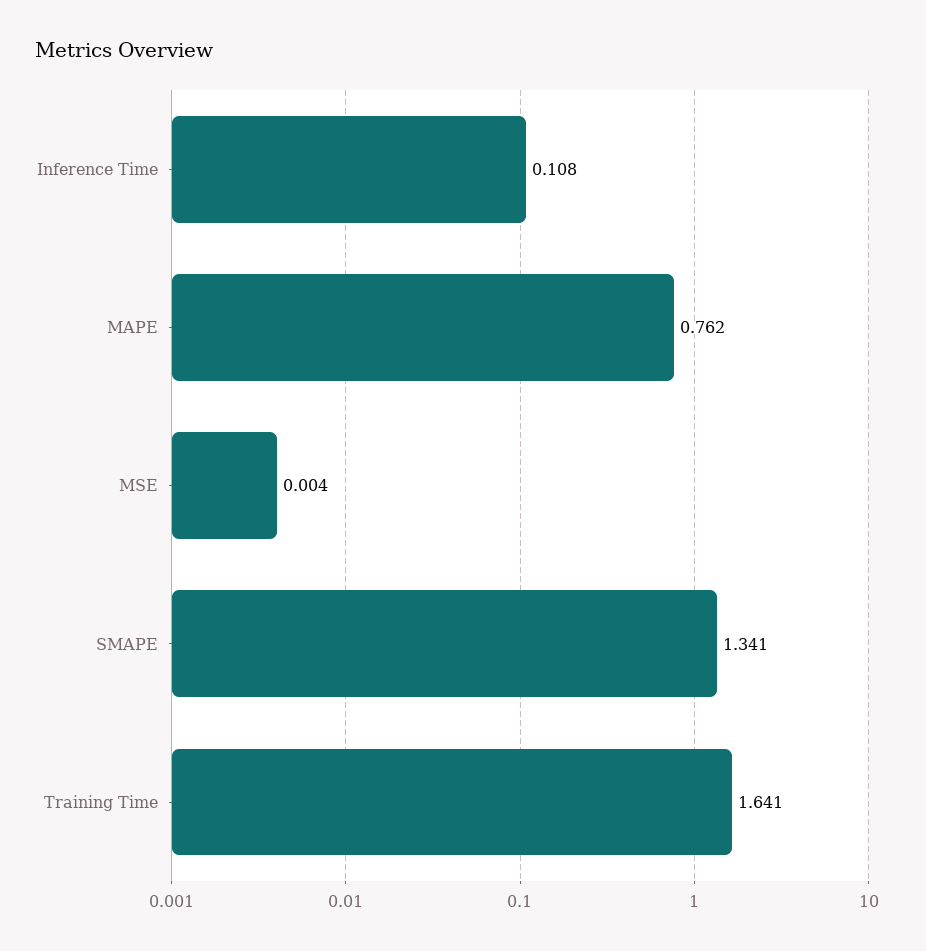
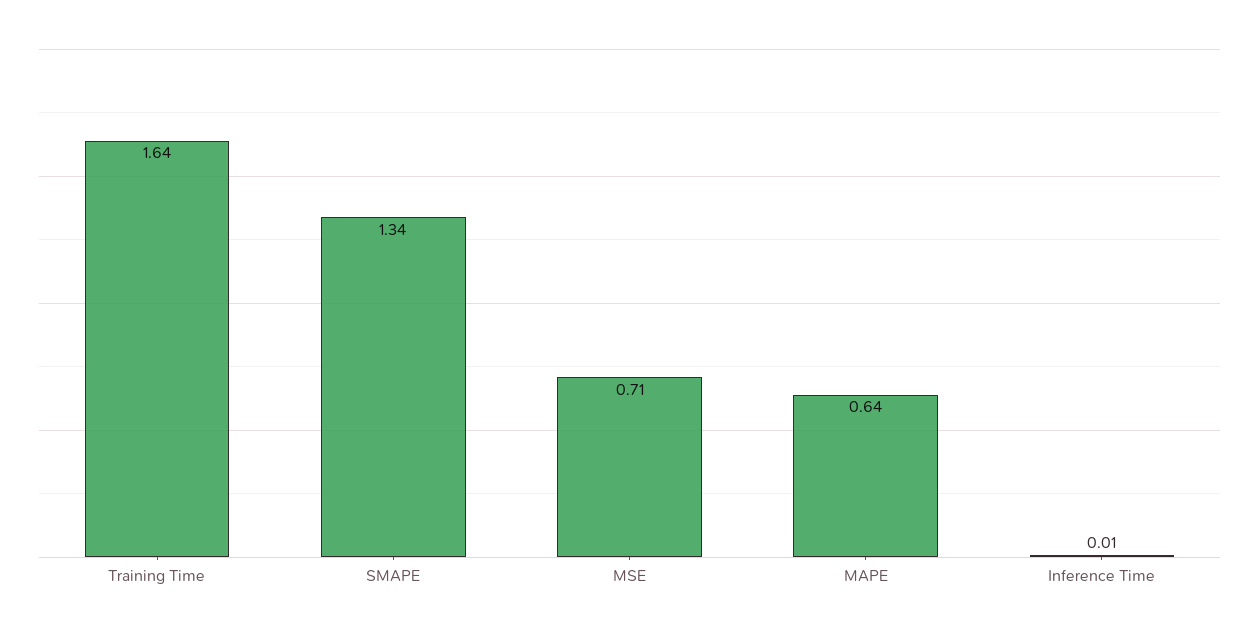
Inference Time: 0.108 -> 0.01
MAPE: 0.762 -> 0.64
MSE: 0.004 -> 0.71

